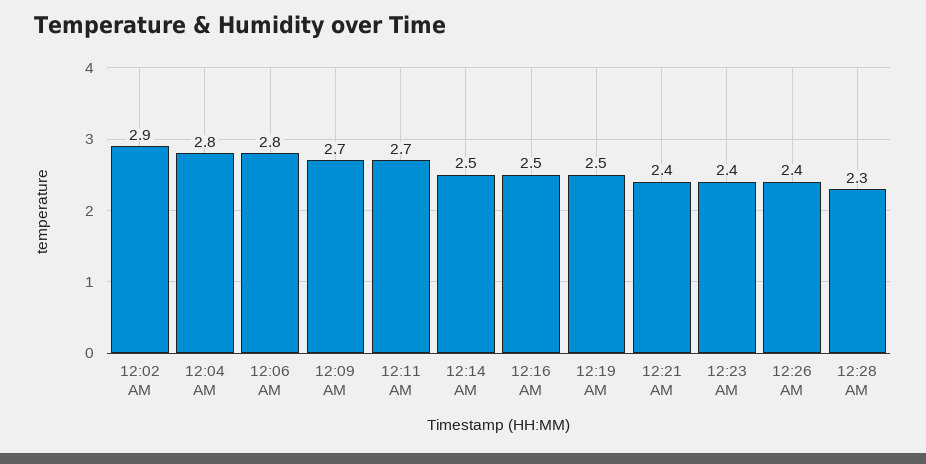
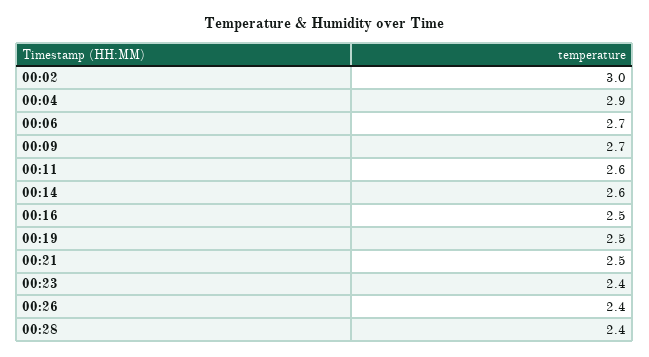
12:02 AM: 2.9 -> 3
12:04 AM: 2.8 -> 2.9
12:06 AM: 2.8 -> 2.7
12:11 AM: 2.7 -> 2.6
12:14 AM: 2.5 -> 2.6
12:21 AM: 2.4 -> 2.5
12:28 AM: 2.3 -> 2.4

